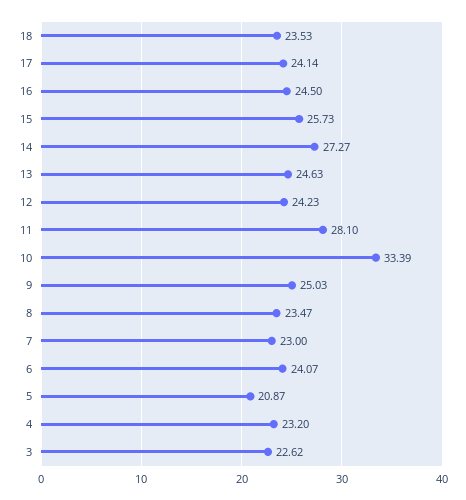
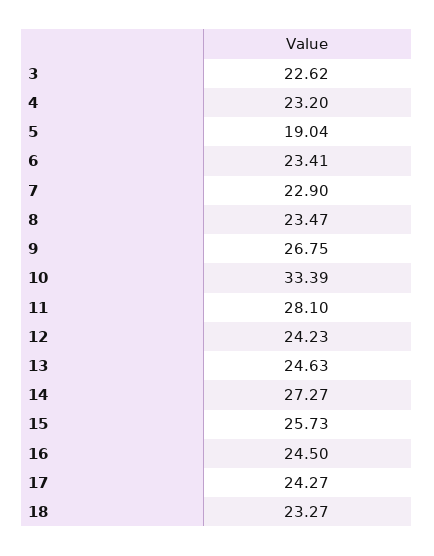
18: 23.53 -> 23.27
17: 24.14 -> 24.27
9: 25.03 -> 26.75
7: 23 -> 22.9
6: 24.07 -> 23.41
5: 20.87 -> 19.04

